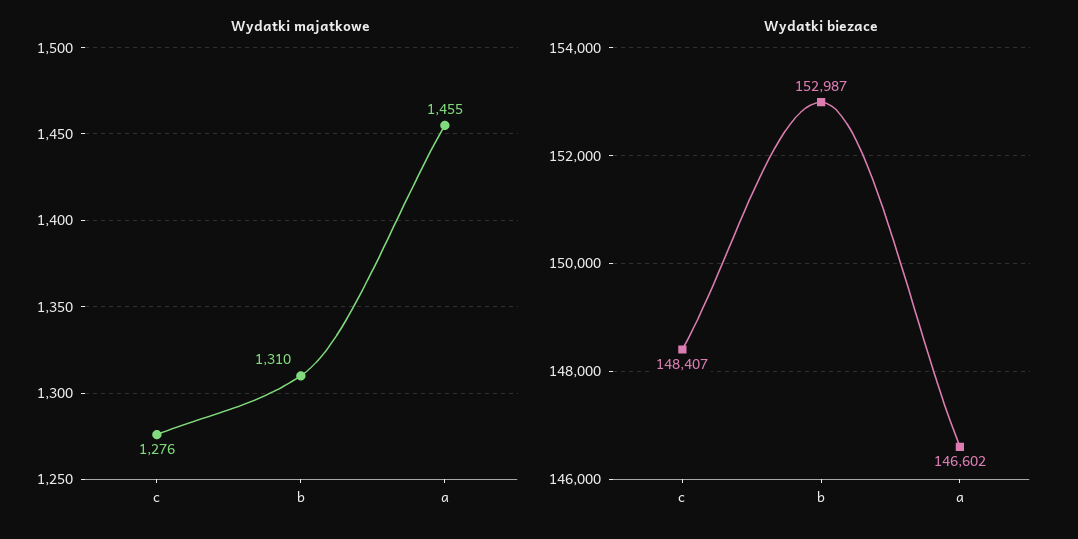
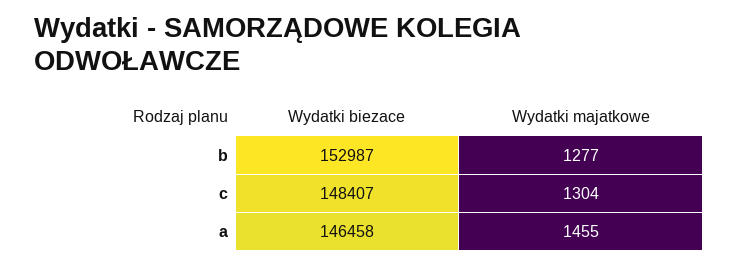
Wydatki majatkowe, c: 1276 -> 1304
Wydatki majatkowe, b: 1310 -> 1277
Wydatki biezace, a: 146602 -> 146458

